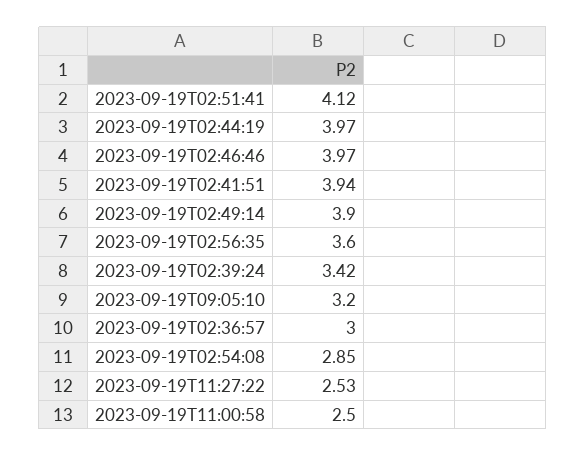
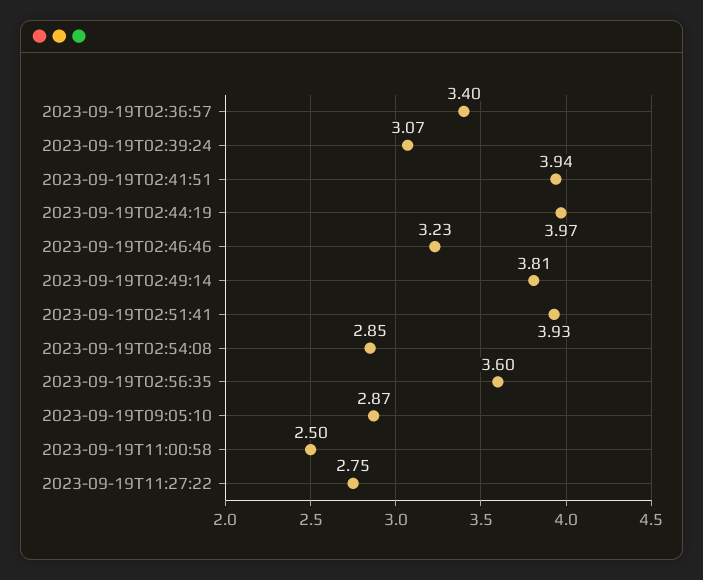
2023-09-19T02:51:41: 4.12 -> 3.93
2023-09-19T02:46:46: 3.97 -> 3.23
2023-09-19T02:49:14: 3.9 -> 3.81
2023-09-19T02:39:24: 3.42 -> 3.07
2023-09-19T09:05:10: 3.2 -> 2.87
2023-09-19T02:36:57: 3 -> 3.4
2023-09-19T11:27:22: 2.53 -> 2.75

